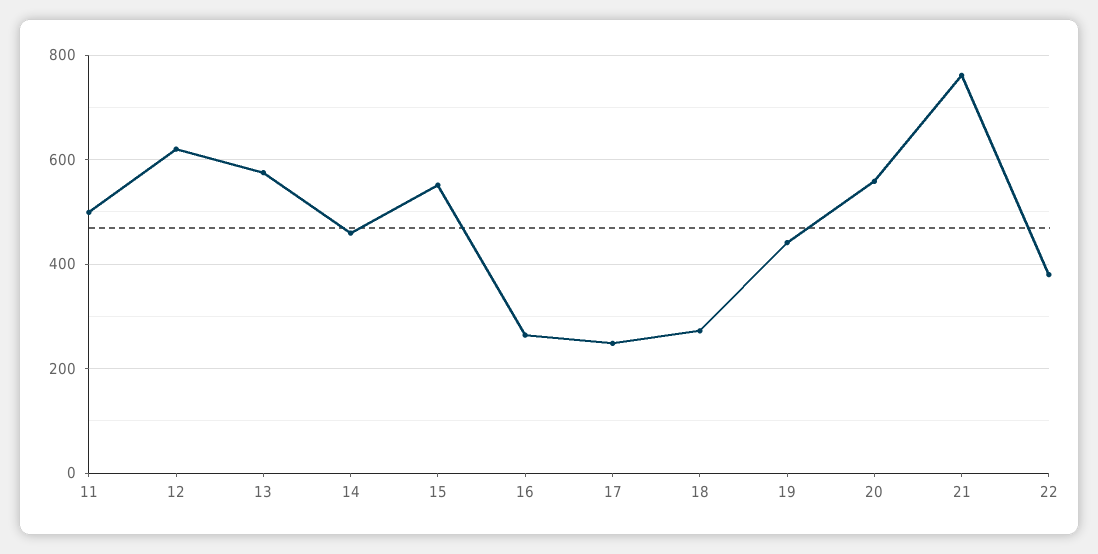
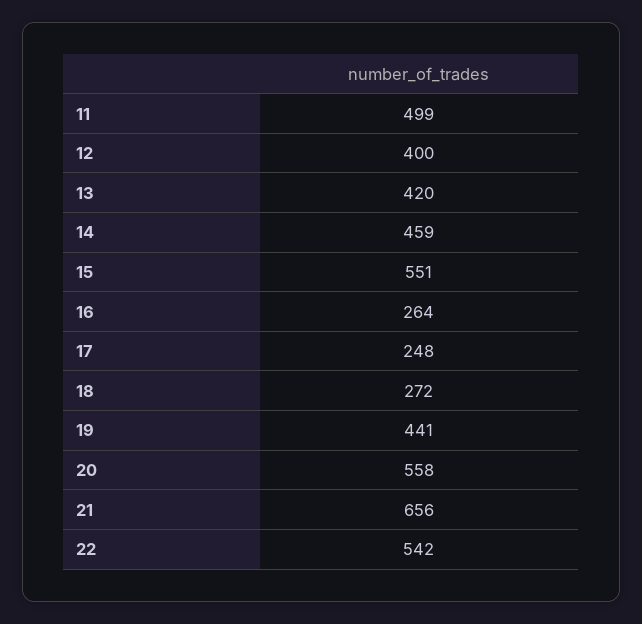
12: 620 -> 400
13: 580 -> 420
21: 760 -> 656
22: 380 -> 542

